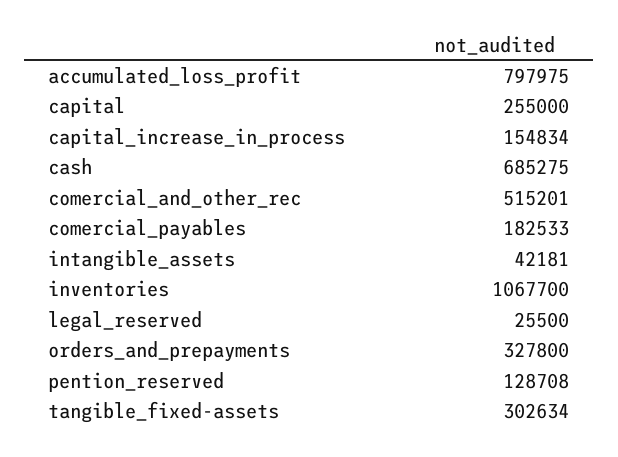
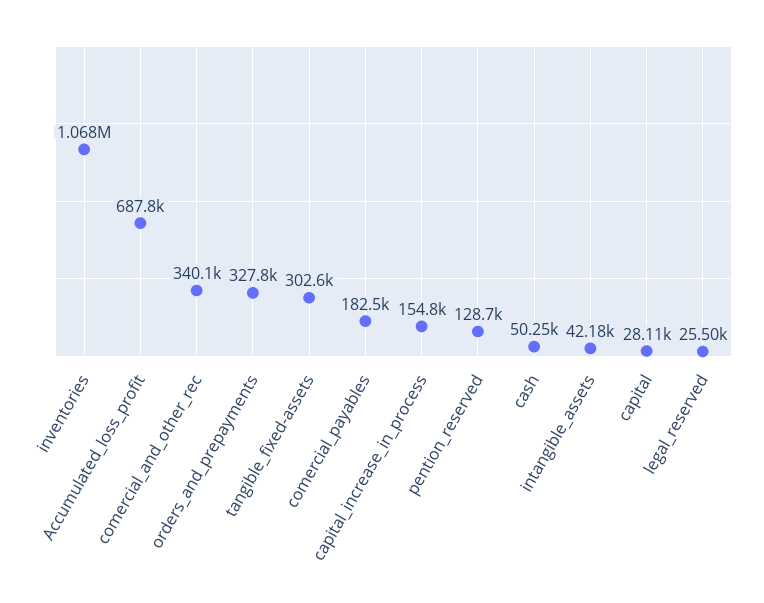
accumulated_loss_profit: 797975 -> 687800
capital: 255000 -> 28110
cash: 685275 -> 50250
comercial_and_other_rec: 515201 -> 340100

